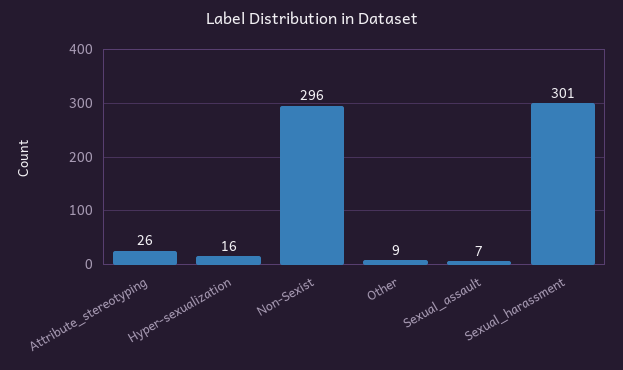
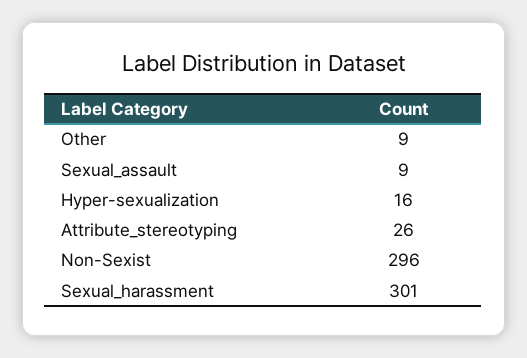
Sexual_assault: 7 -> 9

